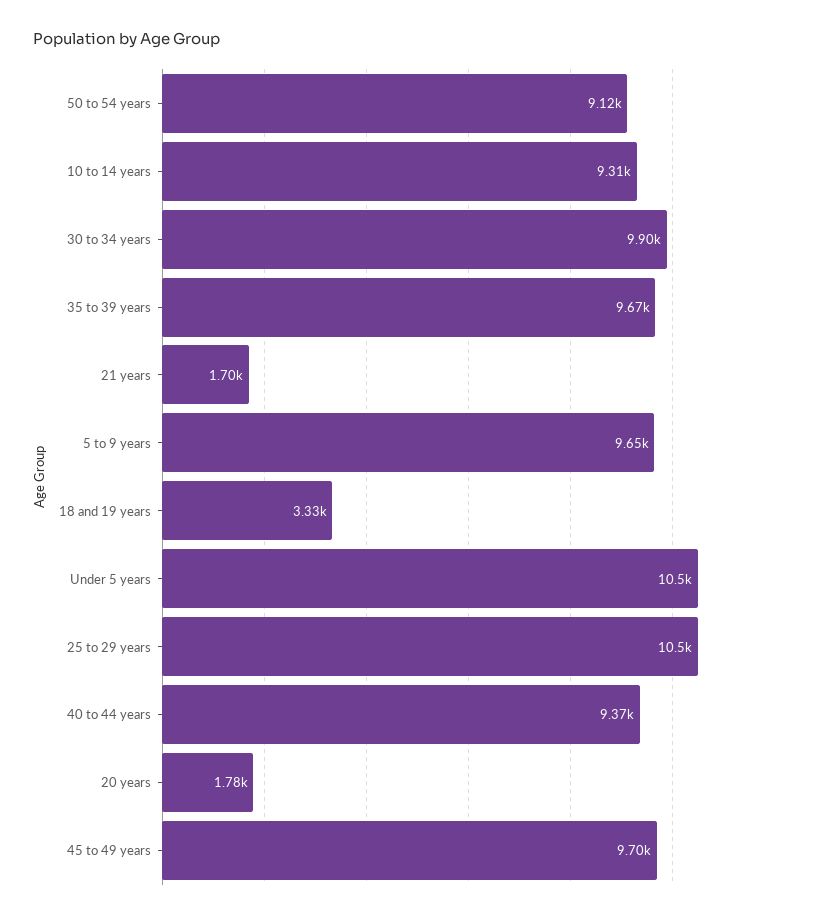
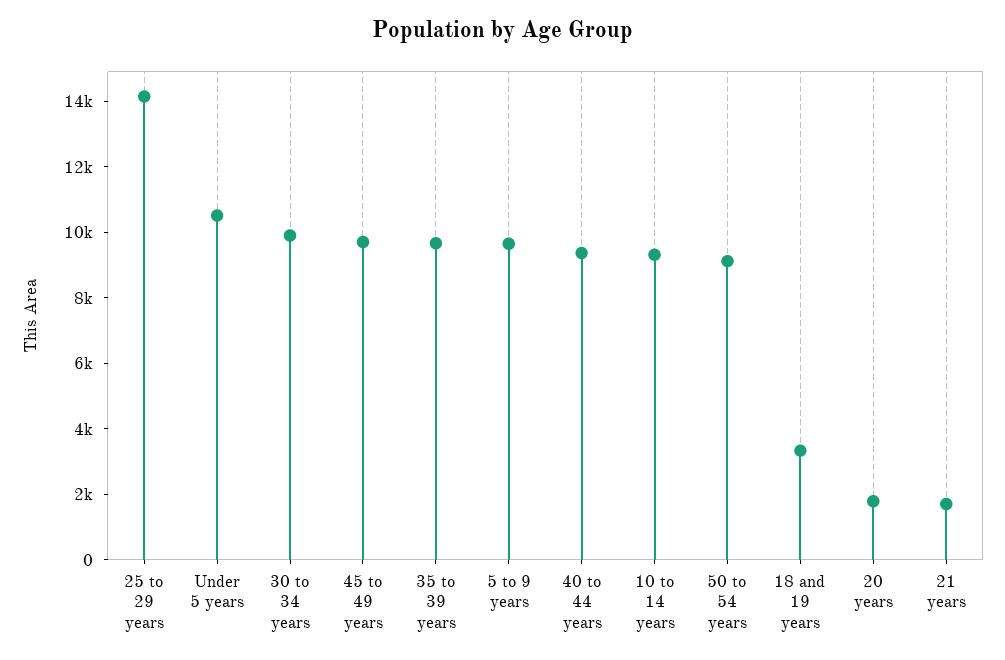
25 to 29 years: 10500 -> 14000

